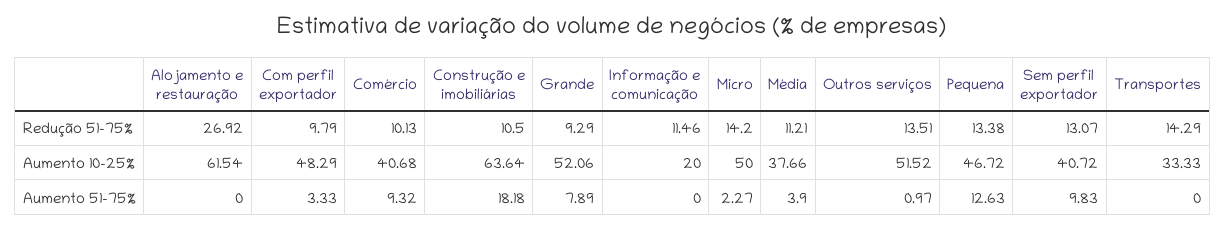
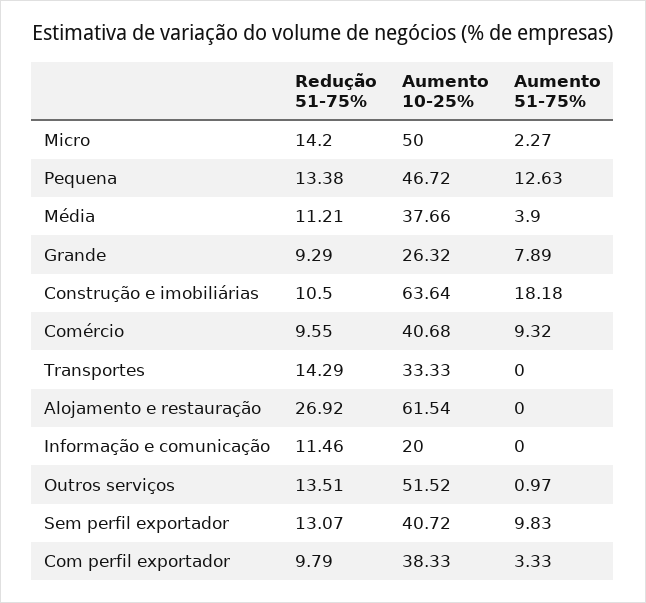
Comércio, Redução 51-75%: 10.13 -> 9.55
Com perfil exportador, Aumento 10-25%: 48.29 -> 38.33
Grande, Aumento 10-25%: 52.06 -> 26.32

